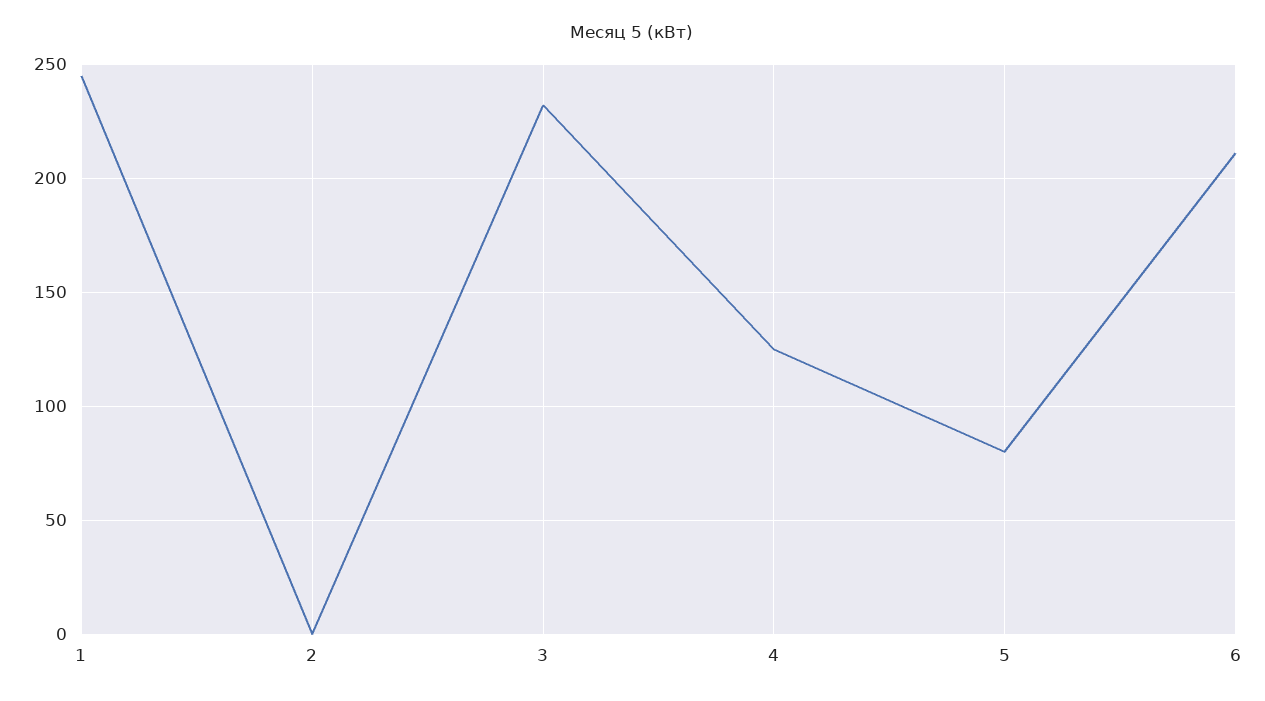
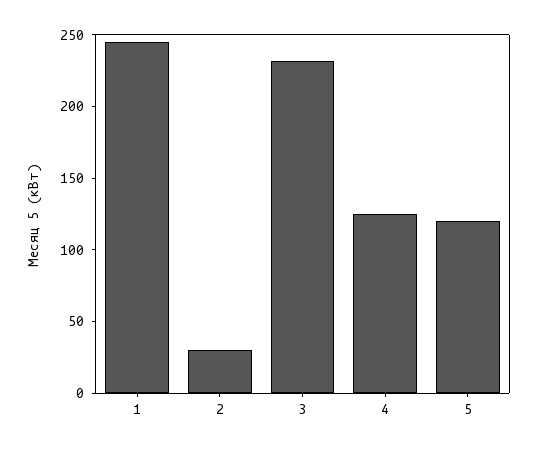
2: 0 -> 30
5: 80 -> 120
6: 210 -> none

